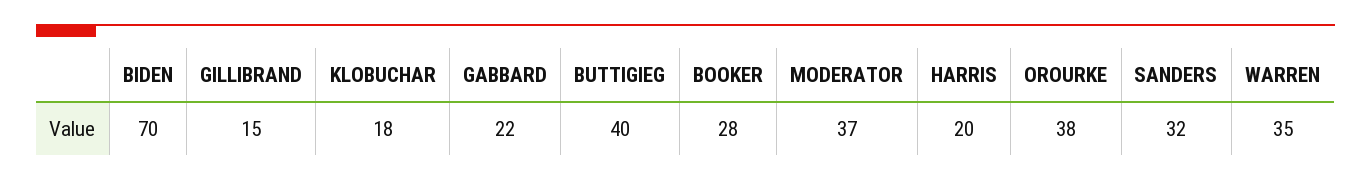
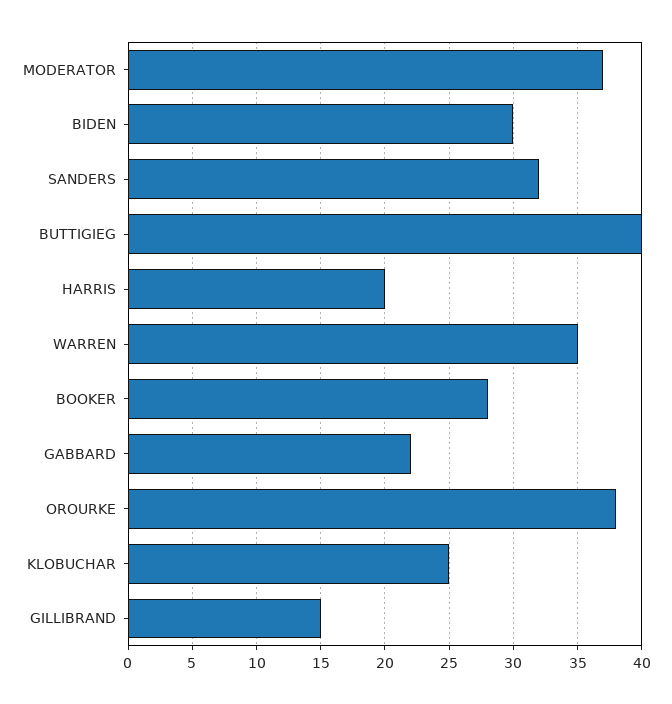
BIDEN: 70 -> 30
KLOBUCHAR: 18 -> 25

